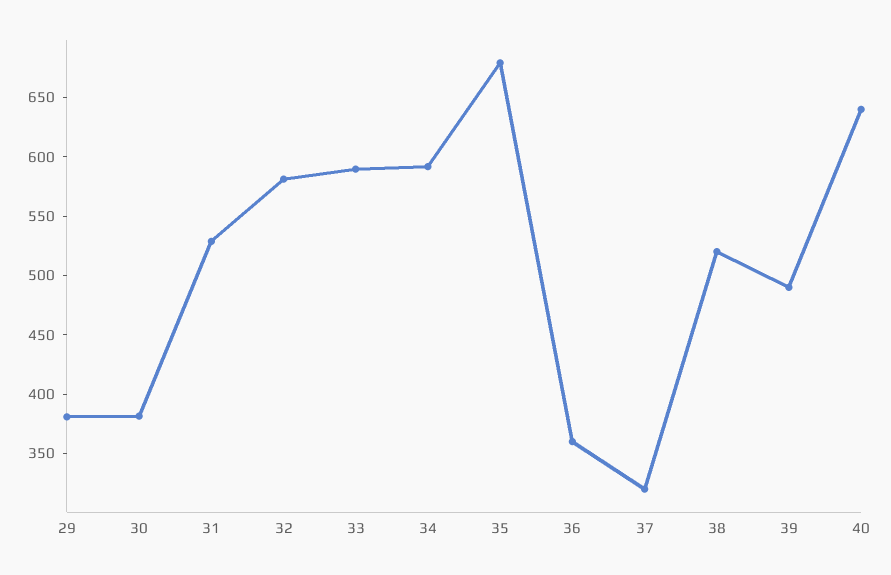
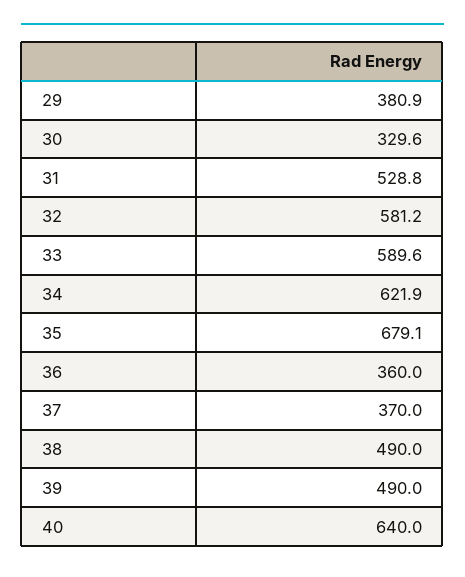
30: 380 -> 329.6
34: 590 -> 621.9
37: 320 -> 370
38: 520 -> 490

